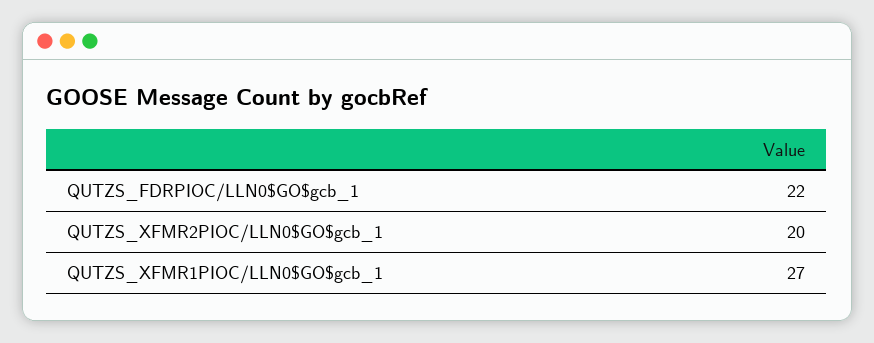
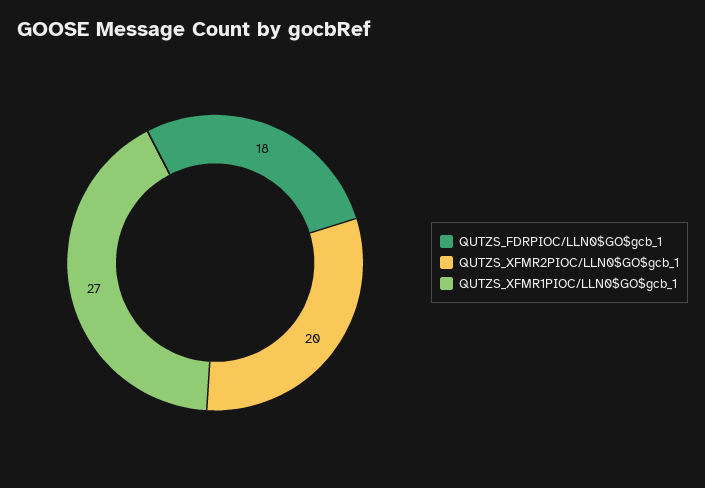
QUTZS_FDRPIOC/LLN0$GO$gcb_1: 22 -> 18

